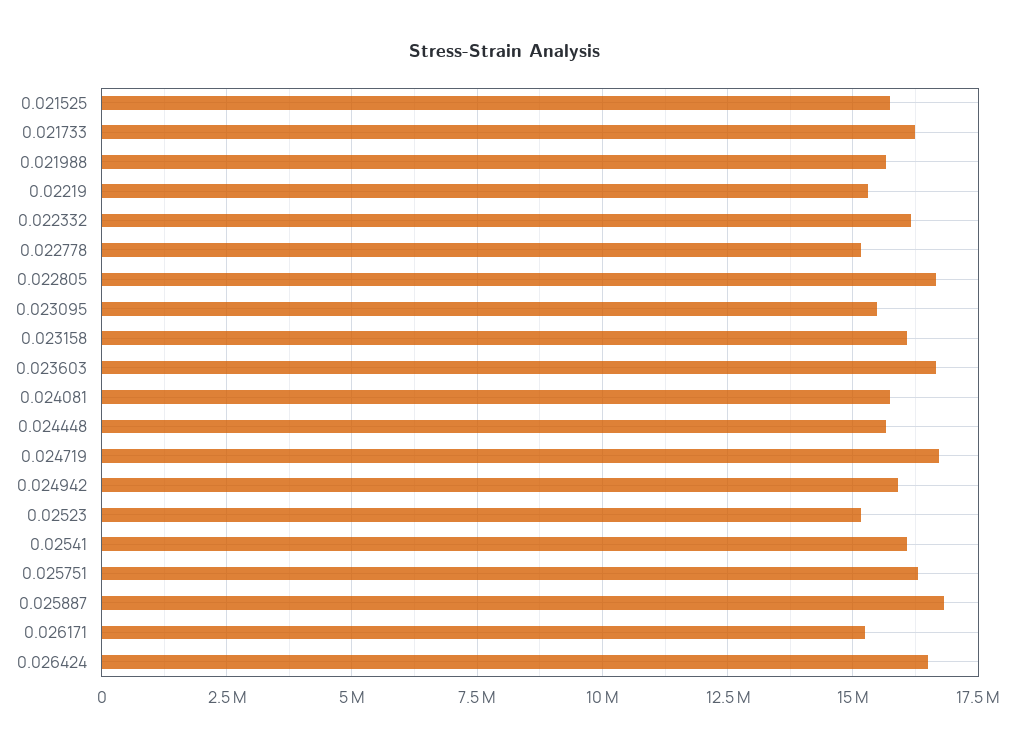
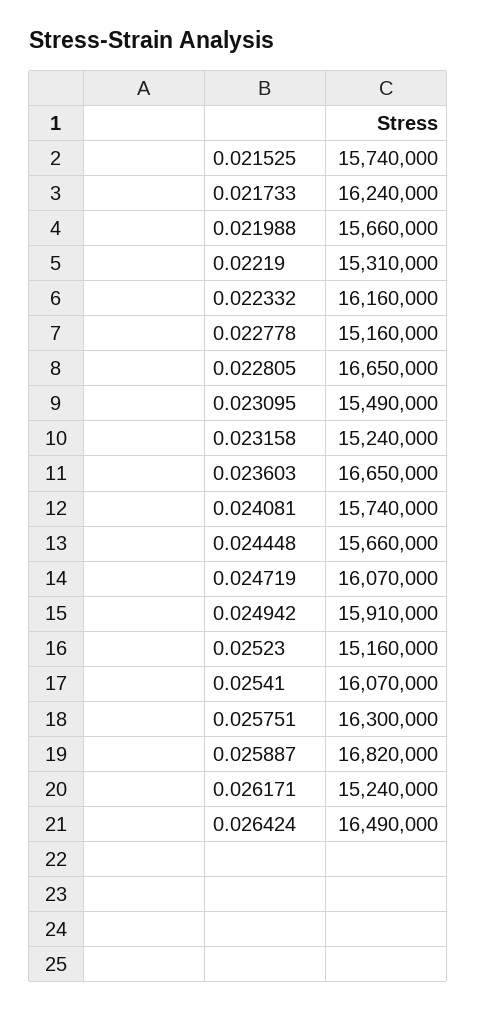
0.023158: 16000000 -> 15240000
0.024719: 16750000 -> 16070000

